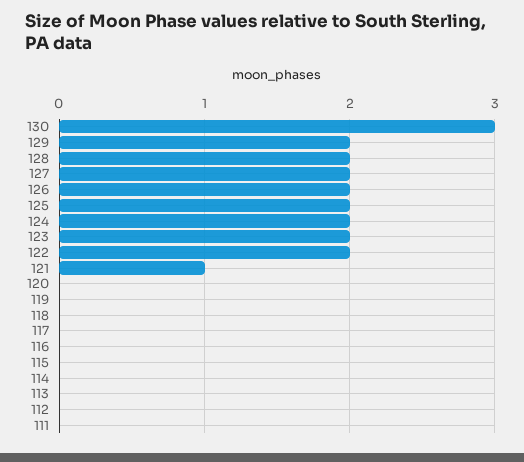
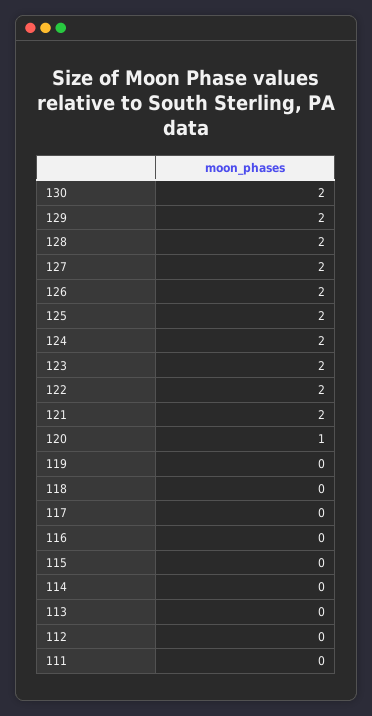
130: 3 -> 2
121: 1 -> 2
120: 0 -> 1

